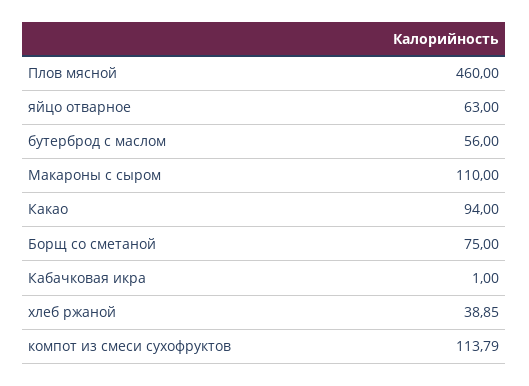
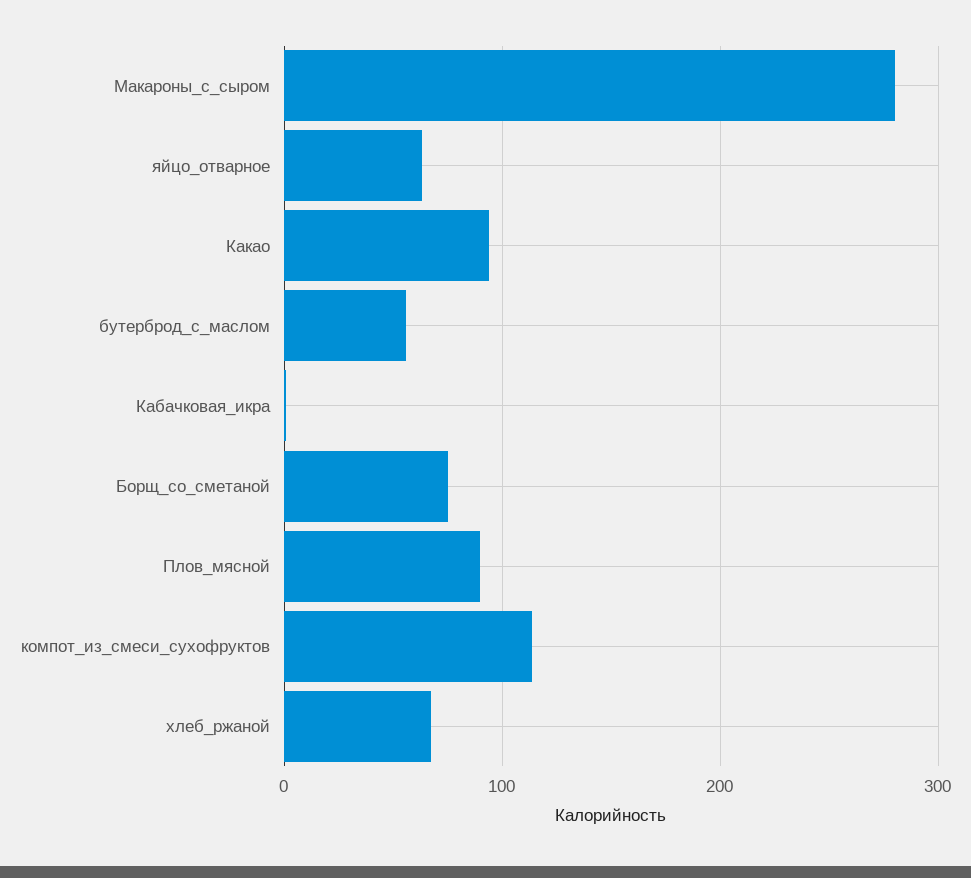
Плов мясной: 460 -> 90
Макароны с сыром: 110 -> 280
хлеб ржаной: 38.85 -> 70

